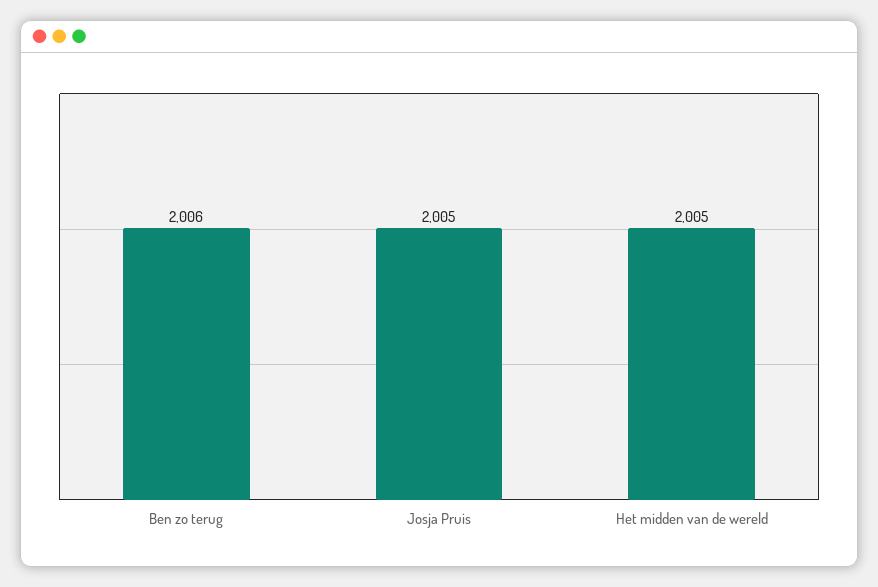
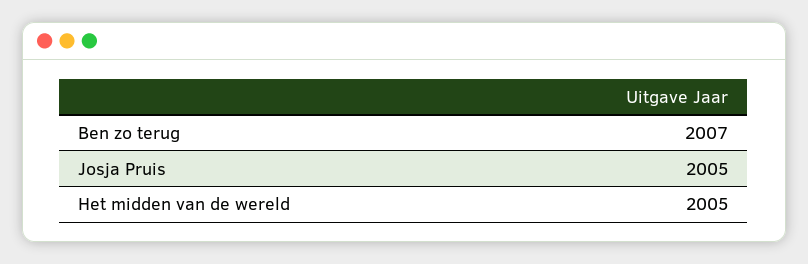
Ben zo terug: 2006 -> 2007

